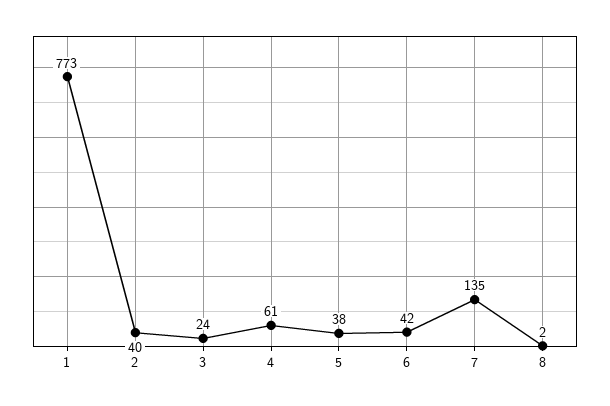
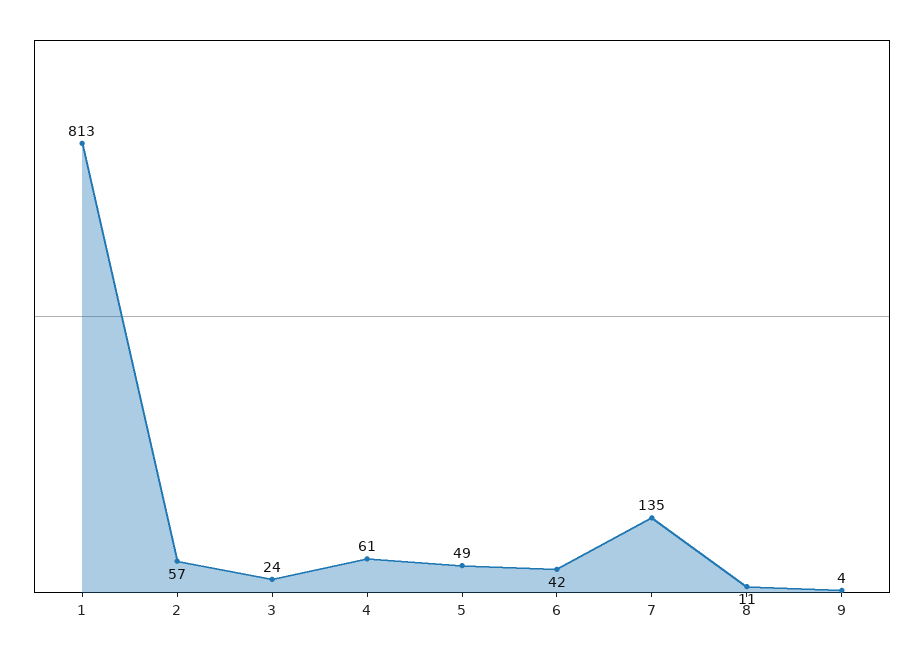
1: 773 -> 813
2: 40 -> 57
5: 38 -> 49
8: 2 -> 11
9: none -> 4

